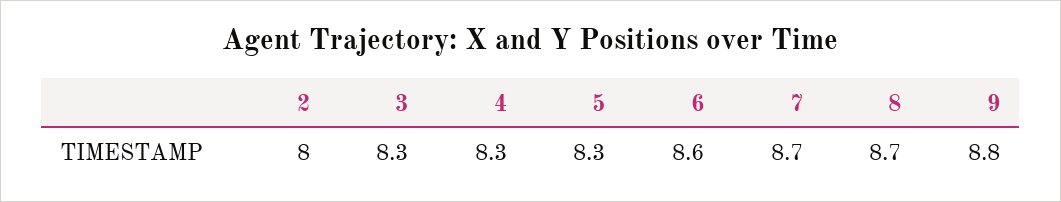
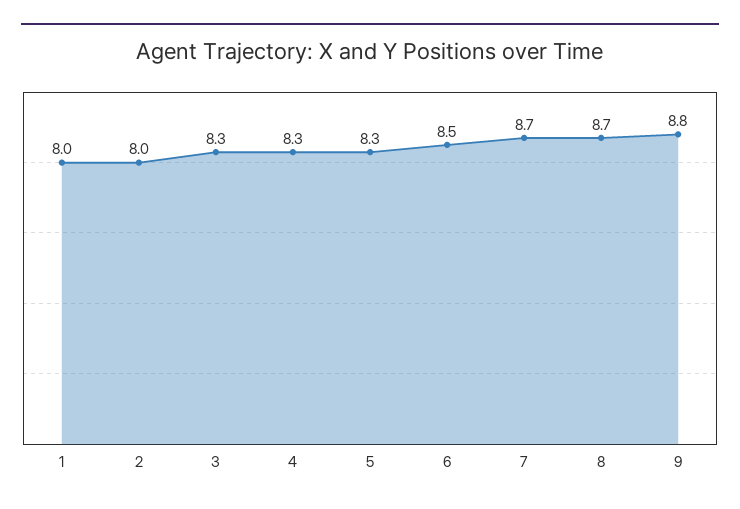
6: 8.6 -> 8.5
1: none -> 8

